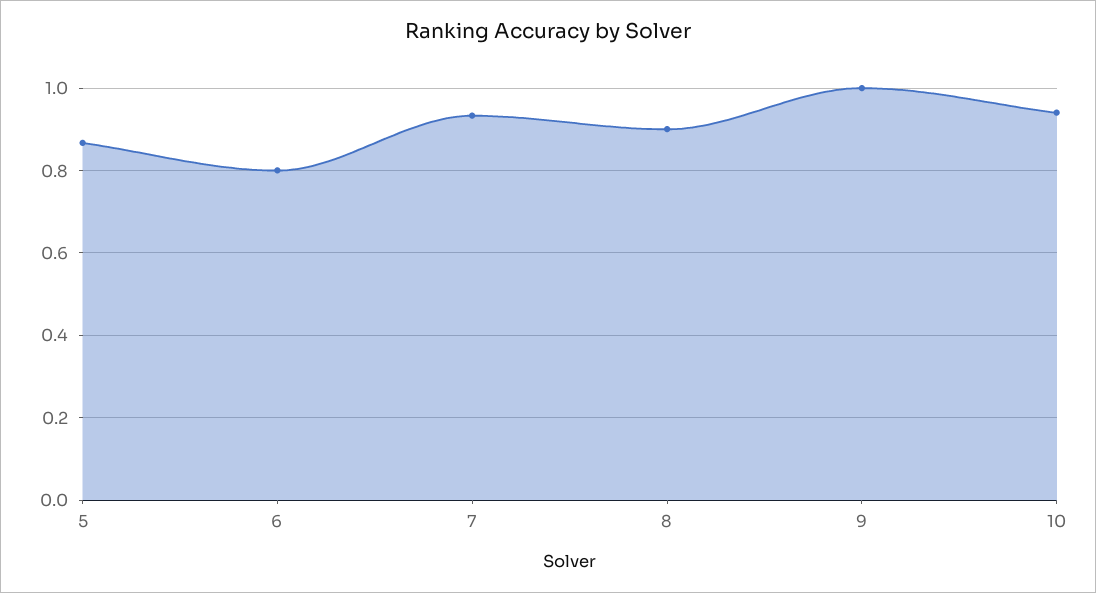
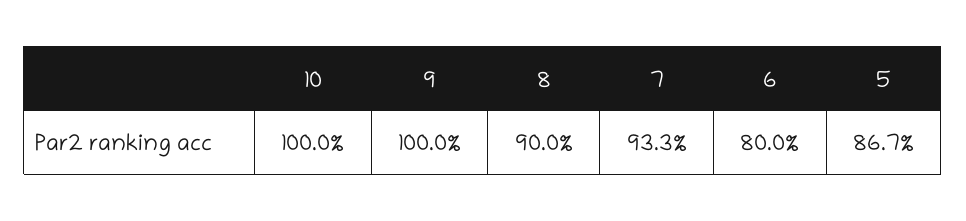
10: 0.94 -> 1

